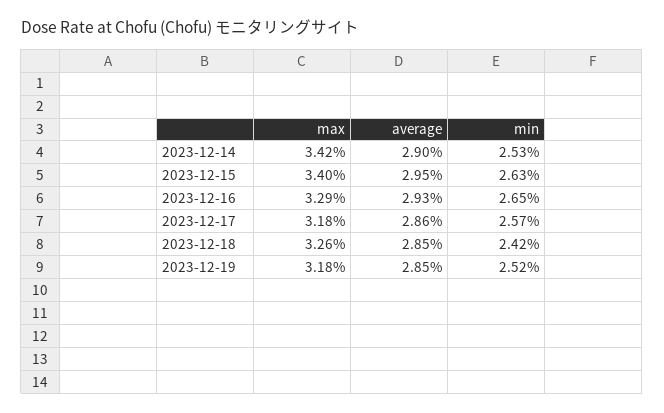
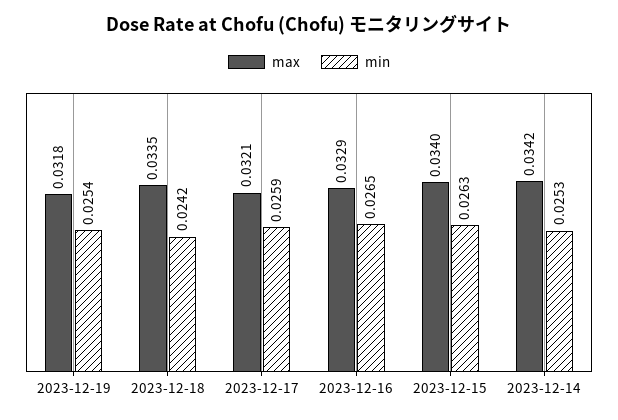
average, 2023-12-14: 0.029 -> none
average, 2023-12-15: 0.0295 -> none
average, 2023-12-16: 0.0293 -> none
max, 2023-12-17: 0.0318 -> 0.0321
average, 2023-12-17: 0.0286 -> none
min, 2023-12-17: 0.0257 -> 0.0259
max, 2023-12-18: 0.0326 -> 0.0335
average, 2023-12-18: 0.0285 -> none
average, 2023-12-19: 0.0285 -> none
min, 2023-12-19: 0.0252 -> 0.0254

